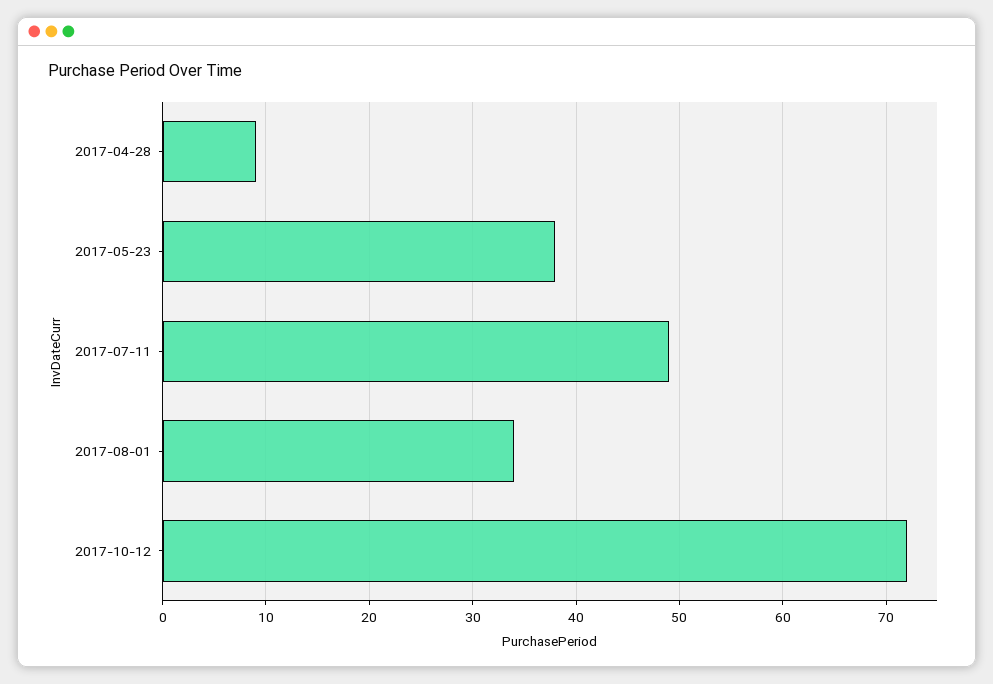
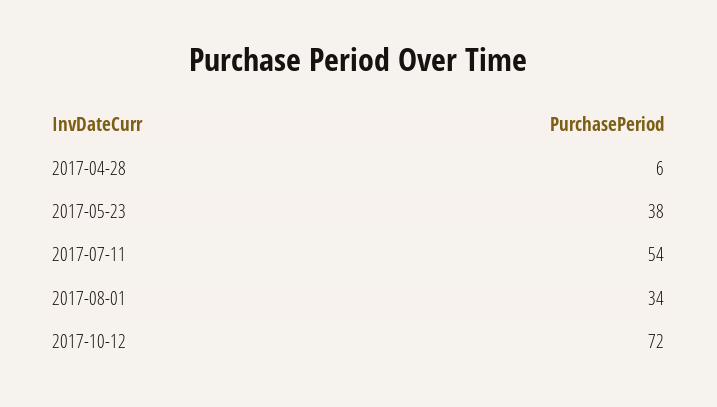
2017-04-28: 9 -> 6
2017-07-11: 49 -> 54

